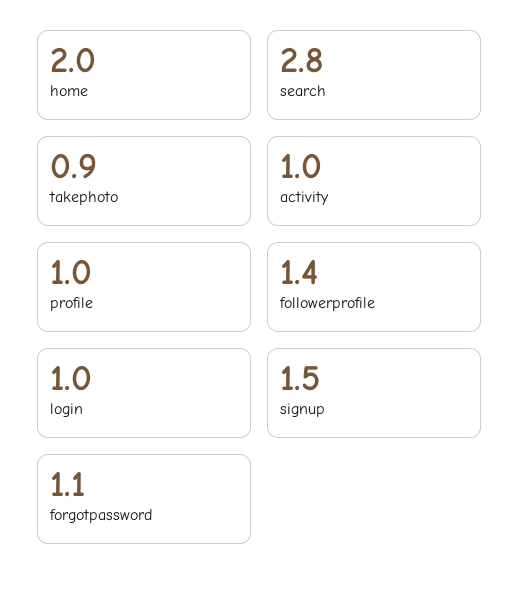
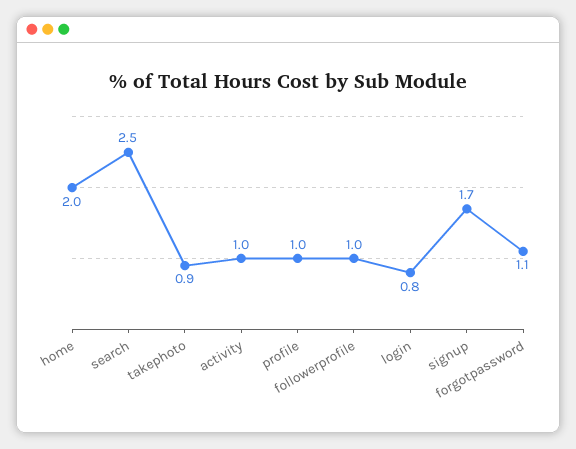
search: 2.8 -> 2.5
followerprofile: 1.4 -> 1
login: 1 -> 0.8
signup: 1.5 -> 1.7

